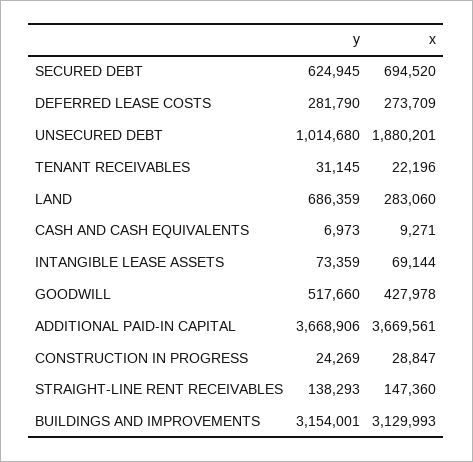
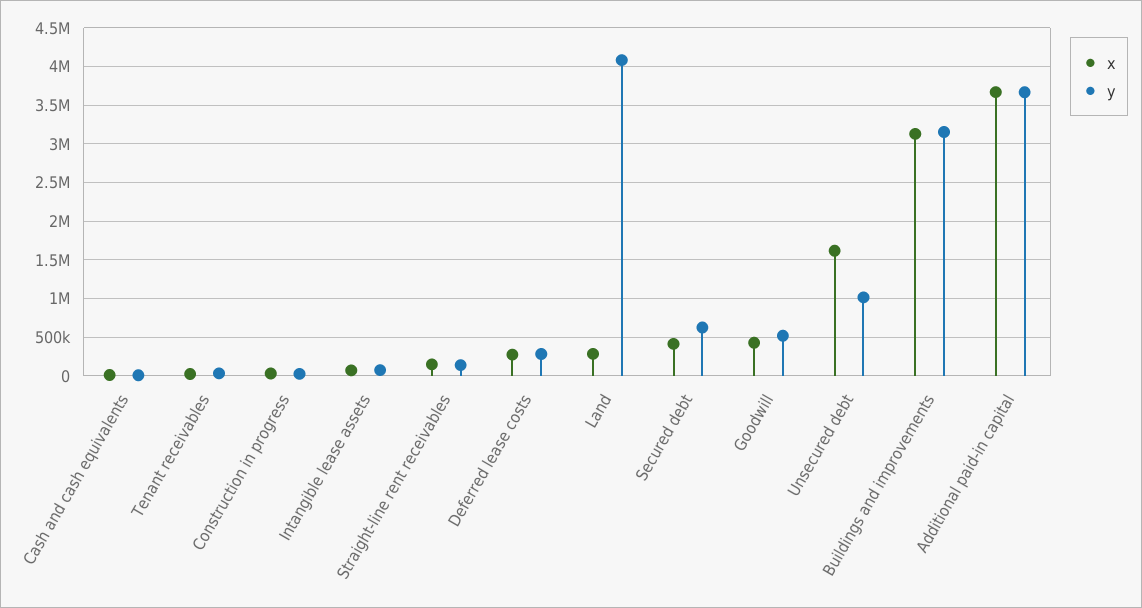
x, SECURED DEBT: 694520 -> 400000
x, UNSECURED DEBT: 1880201 -> 1600000
y, LAND: 686359 -> 4100000

